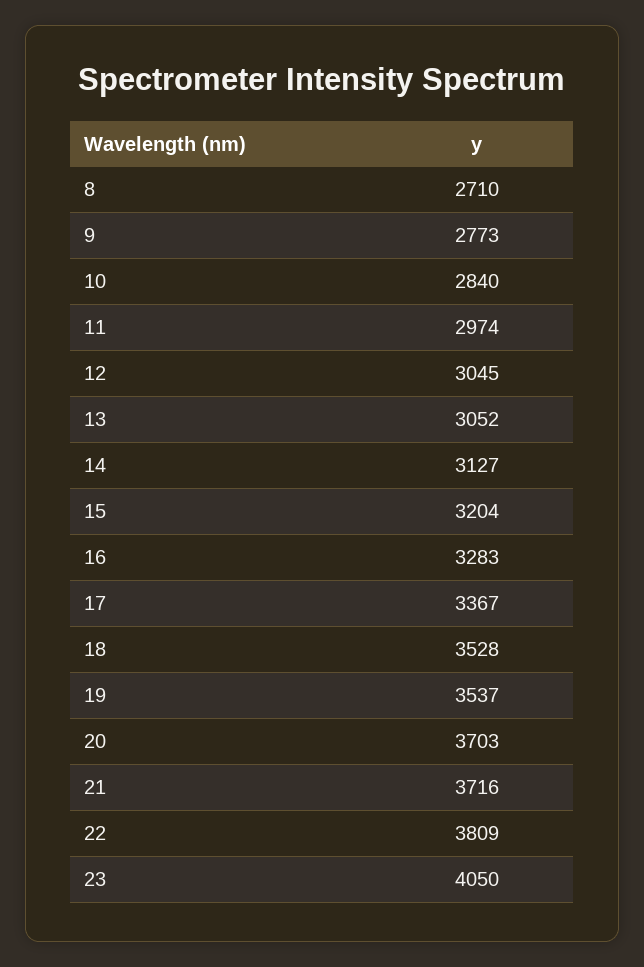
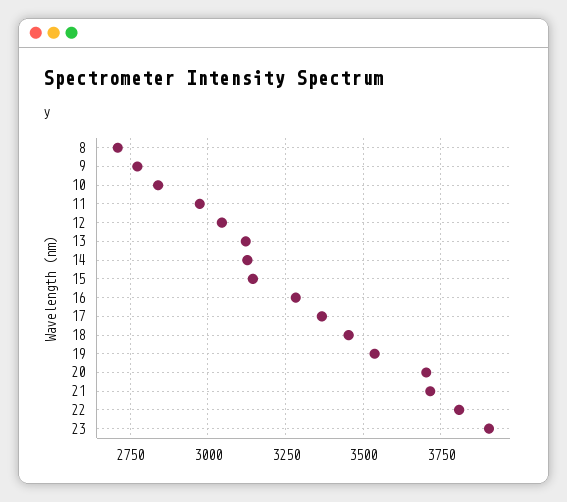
13: 3052 -> 3125
15: 3204 -> 3150
18: 3528 -> 3450
23: 4050 -> 3900

